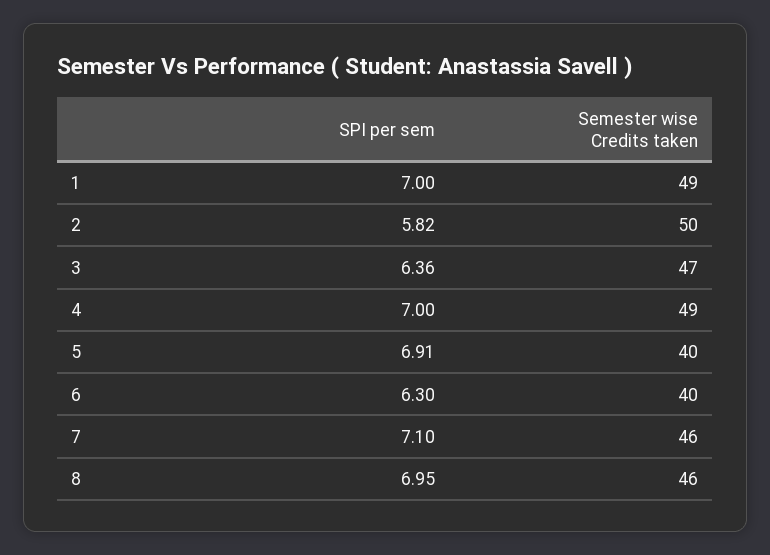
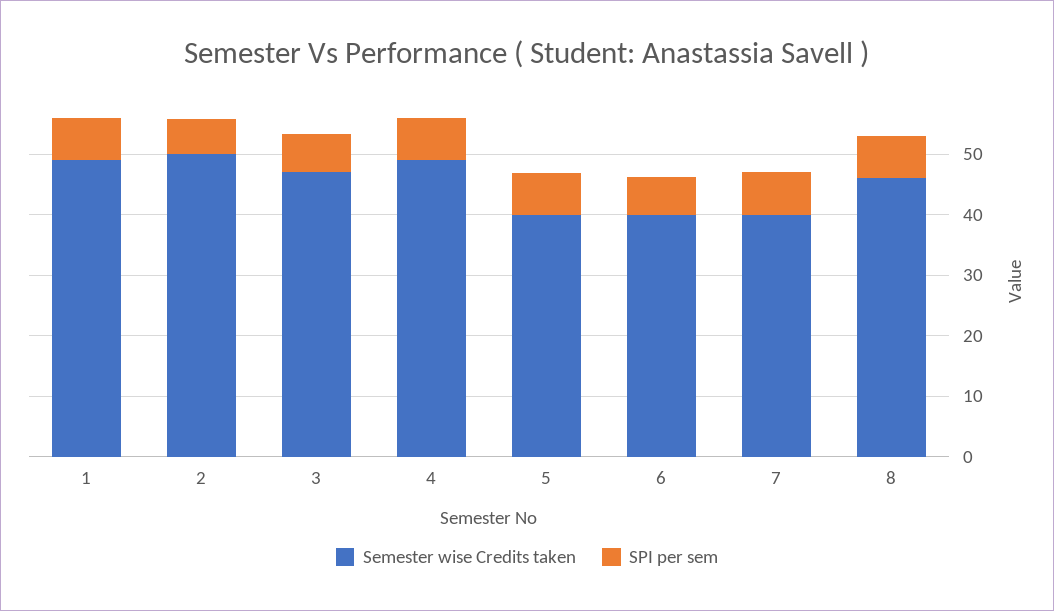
Semester wise Credits taken, 7: 46 -> 40

